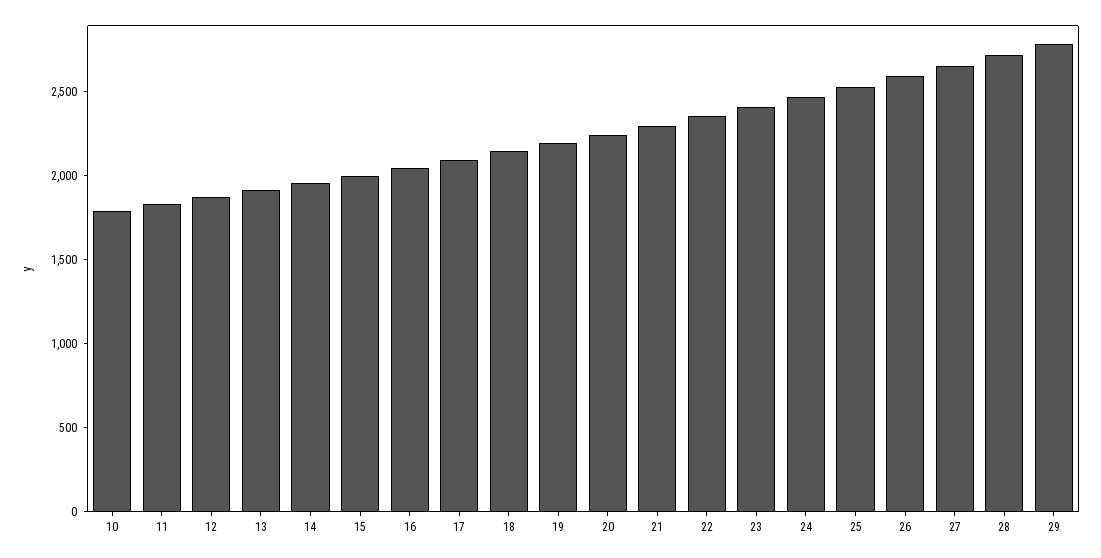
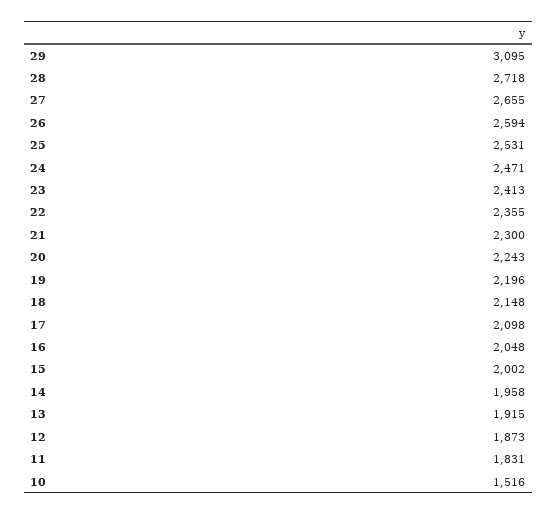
10: 1800 -> 1516
29: 2800 -> 3095

